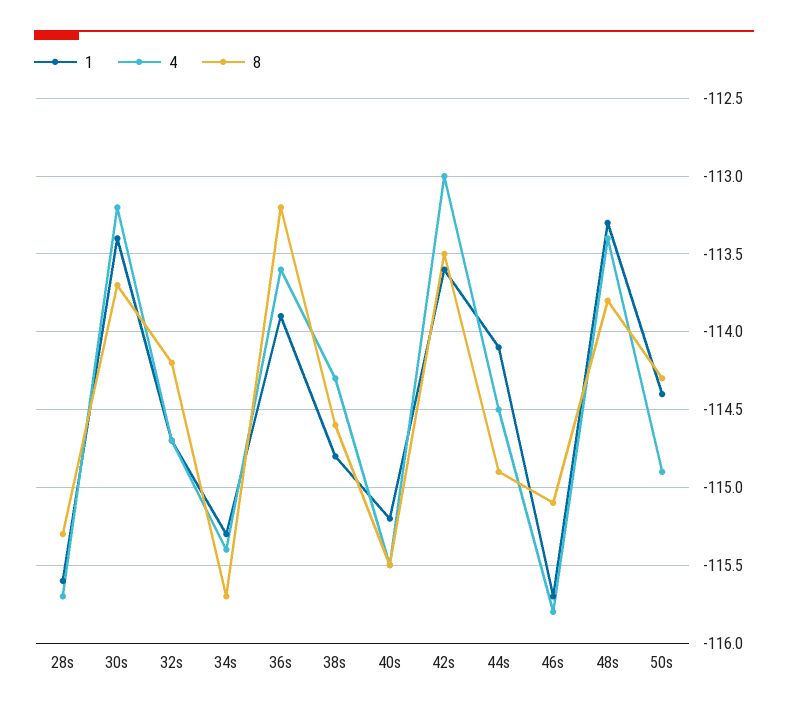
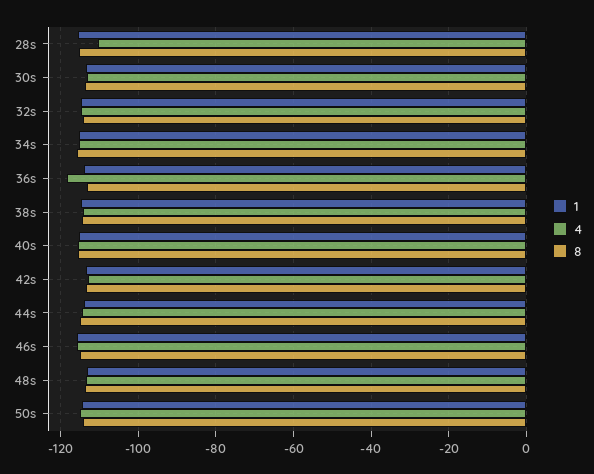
4, 28s: -115.7 -> -110
4, 36s: -113.6 -> -118

